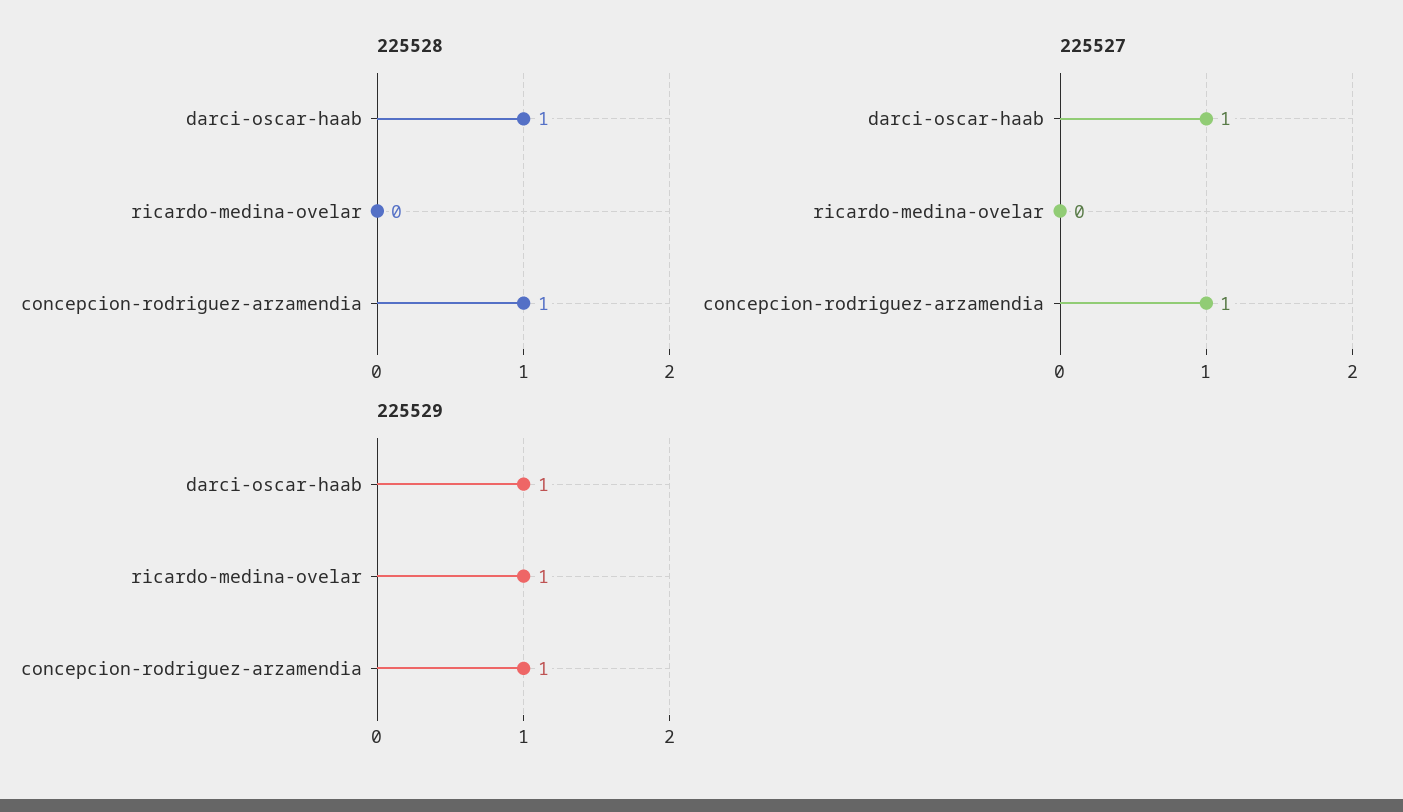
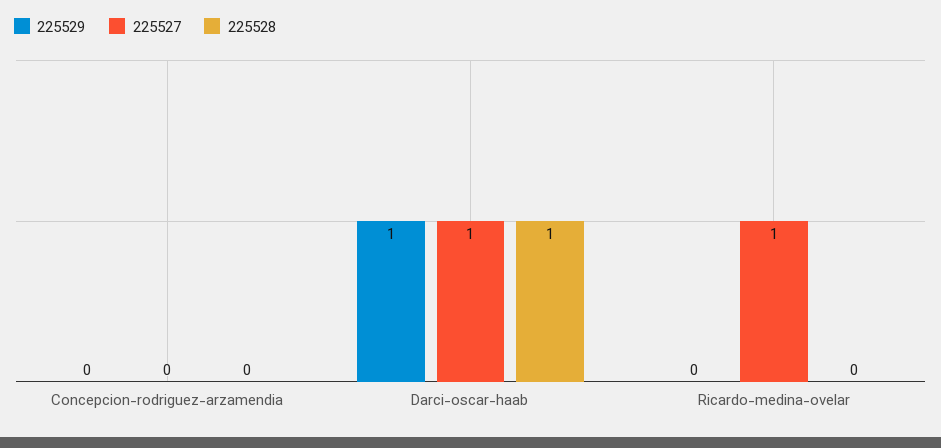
225528, concepcion-rodriguez-arzamendia: 1 -> 0
225527, ricardo-medina-ovelar: 0 -> 1
225527, concepcion-rodriguez-arzamendia: 1 -> 0
225529, ricardo-medina-ovelar: 1 -> 0
225529, concepcion-rodriguez-arzamendia: 1 -> 0

